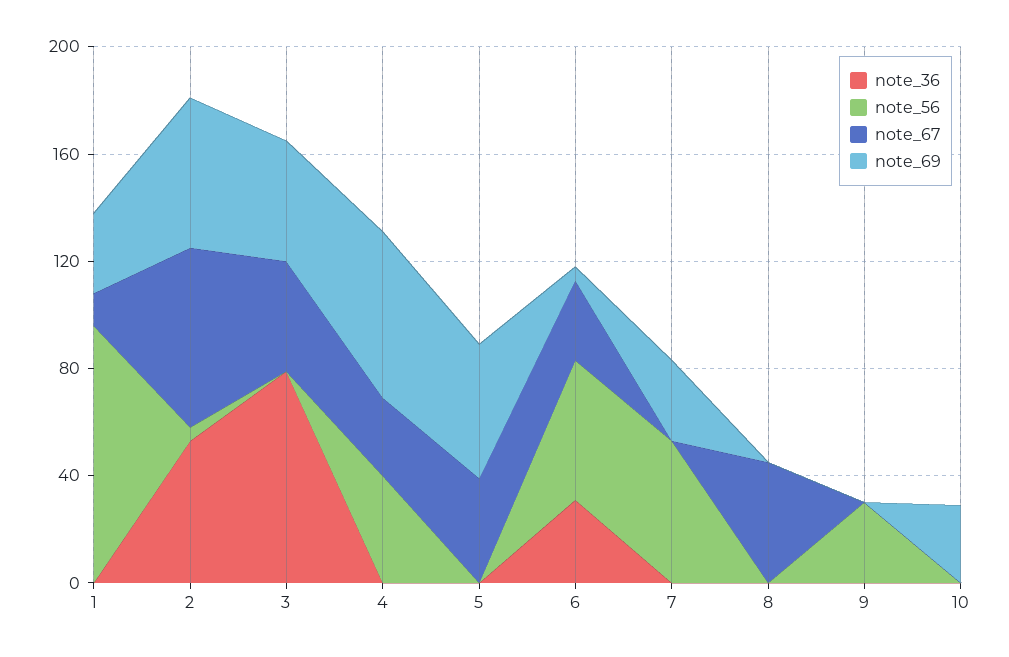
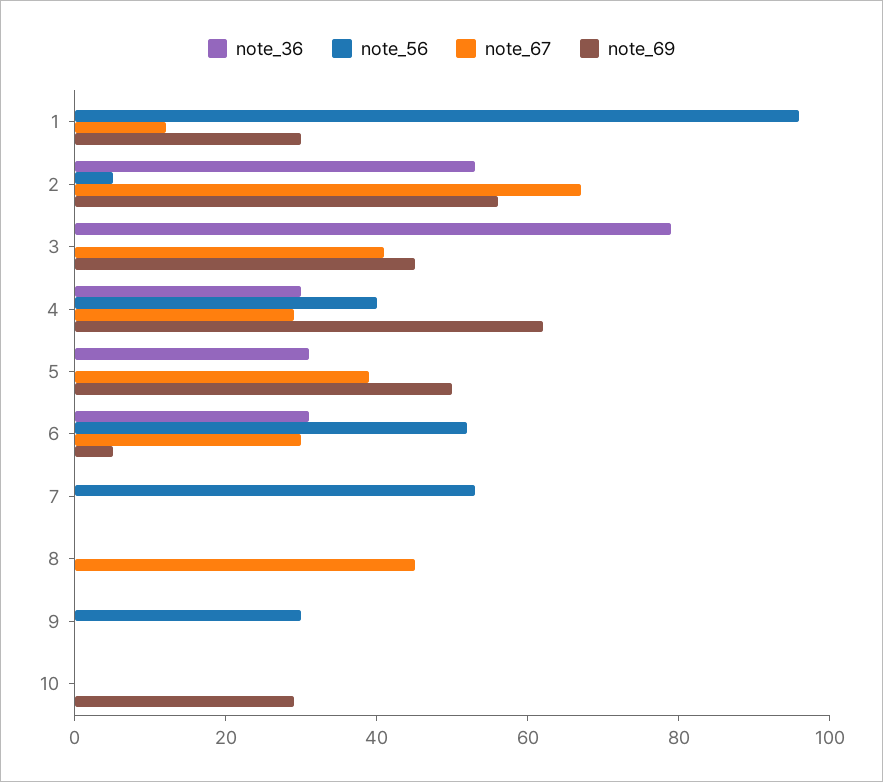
note_36, 4: 0 -> 30
note_36, 5: 0 -> 30
note_69, 7: 30 -> 0

